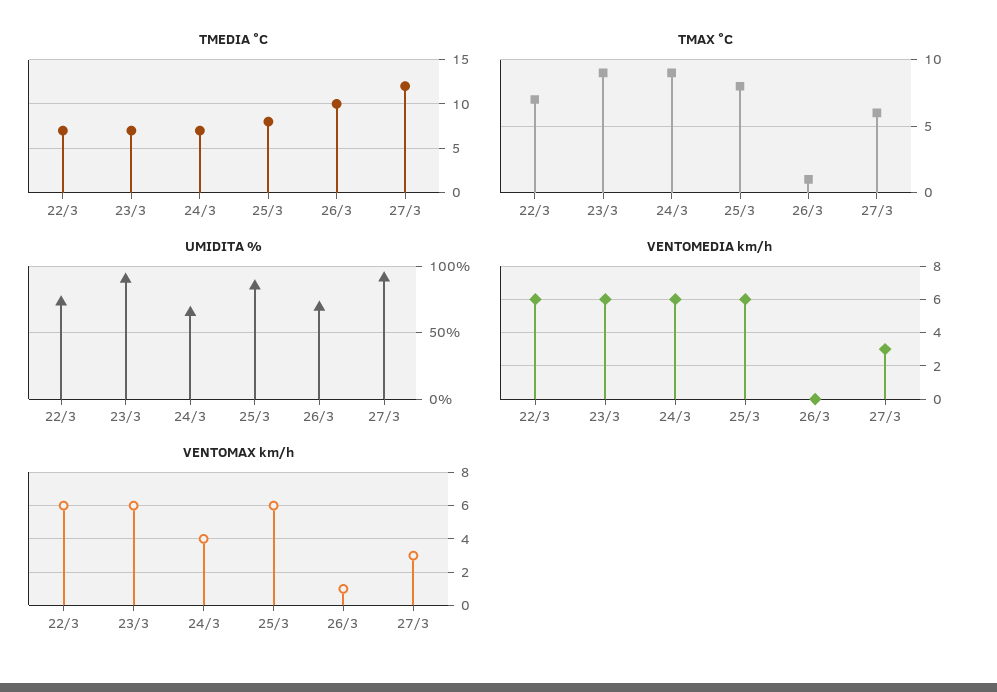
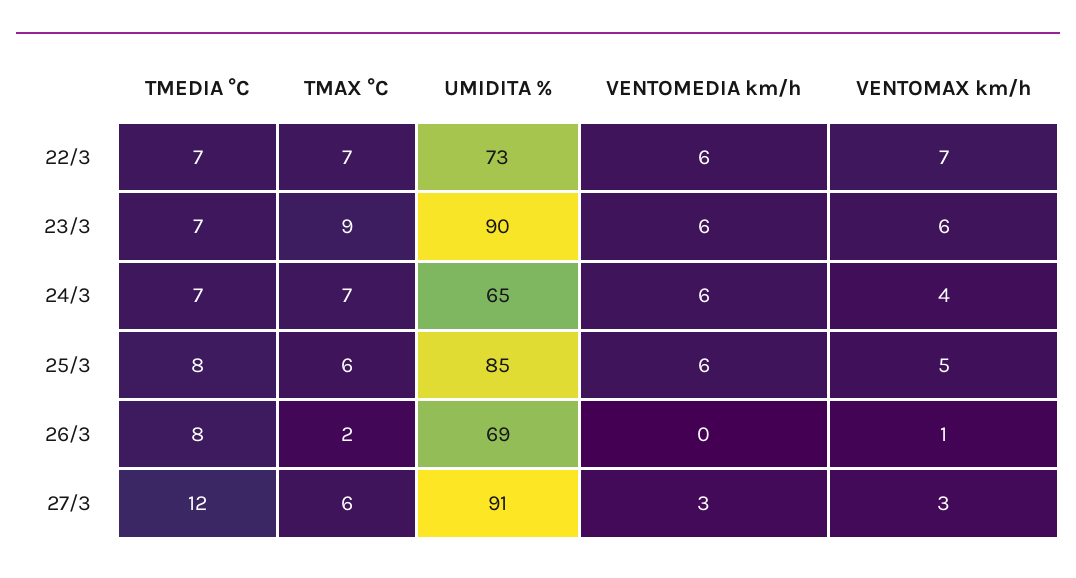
TMEDIA °C, 26/3: 10 -> 8
TMAX °C, 24/3: 9 -> 7
TMAX °C, 25/3: 8 -> 6
TMAX °C, 26/3: 1 -> 2
VENTOMAX km/h, 22/3: 6 -> 7
VENTOMAX km/h, 25/3: 6 -> 5

